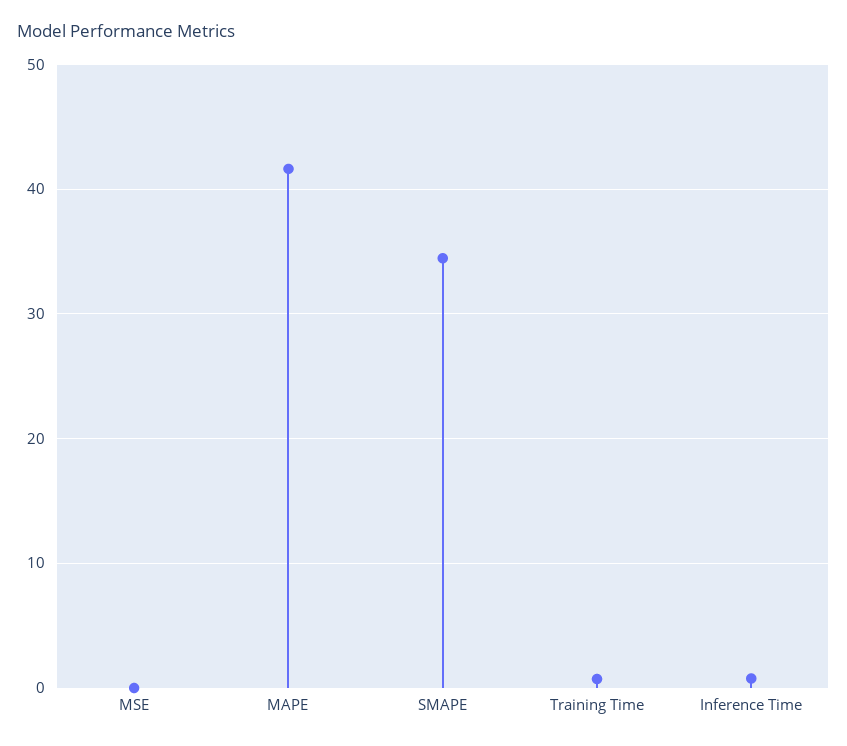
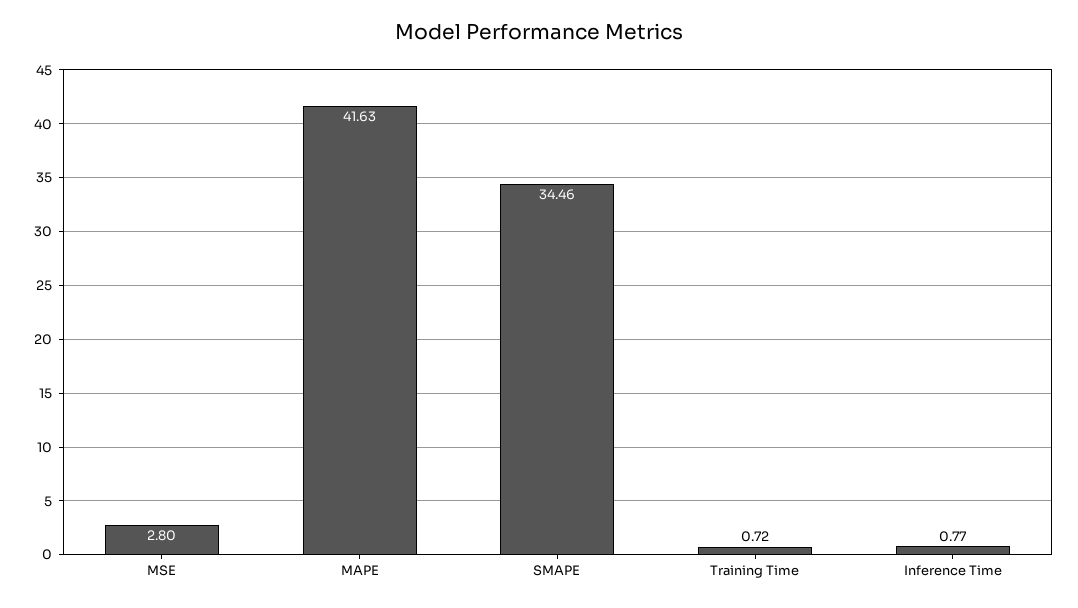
MSE: 0 -> 2.8

